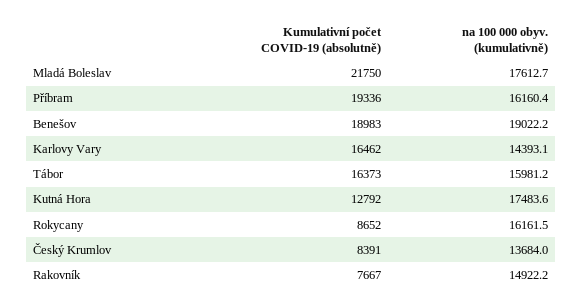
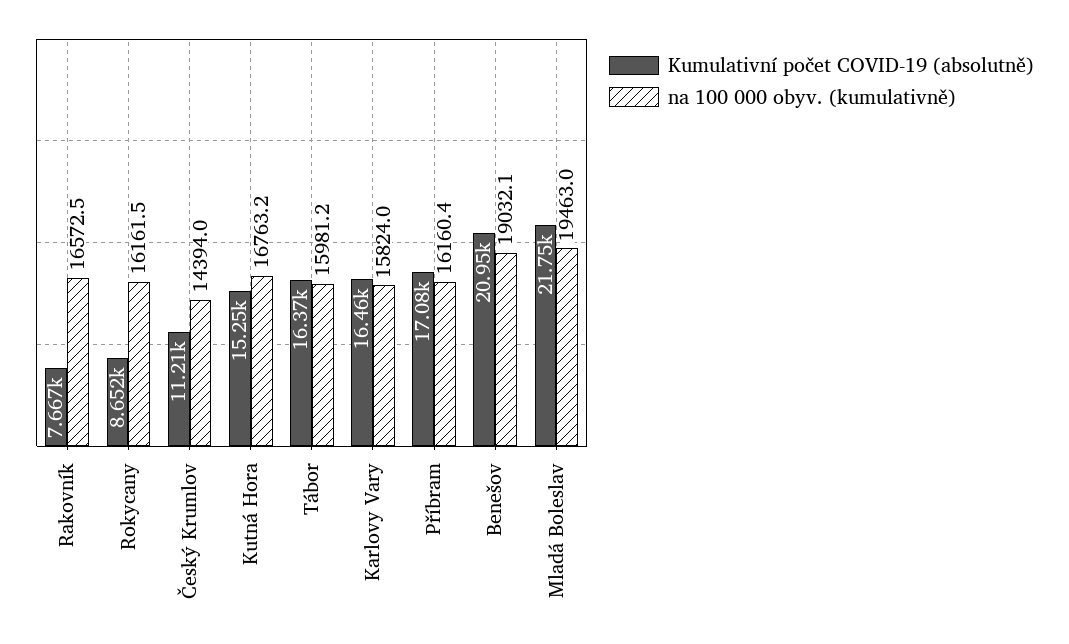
na 100 000 obyv. (kumulativně), Mladá Boleslav: 17612.7 -> 19463
Kumulativní počet COVID-19 (absolutně), Příbram: 19336 -> 17080
Kumulativní počet COVID-19 (absolutně), Benešov: 18983 -> 20950
na 100 000 obyv. (kumulativně), Benešov: 19022.2 -> 19032.1
na 100 000 obyv. (kumulativně), Karlovy Vary: 14393.1 -> 15824
Kumulativní počet COVID-19 (absolutně), Kutná Hora: 12792 -> 15250
na 100 000 obyv. (kumulativně), Kutná Hora: 17483.6 -> 16763.2
Kumulativní počet COVID-19 (absolutně), Český Krumlov: 8391 -> 11210
na 100 000 obyv. (kumulativně), Český Krumlov: 13684 -> 14394
na 100 000 obyv. (kumulativně), Rakovník: 14922.2 -> 16572.5

